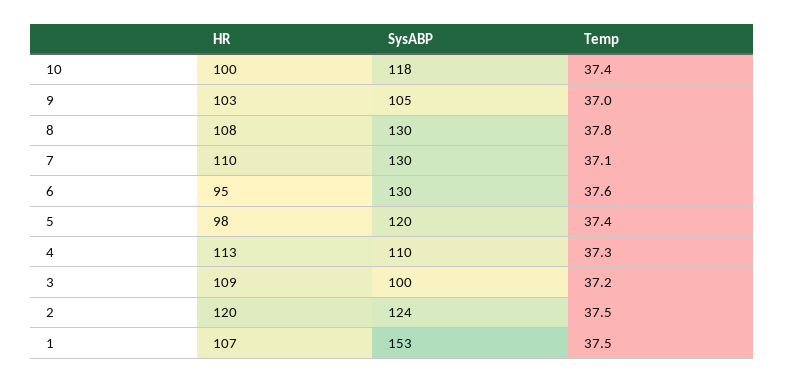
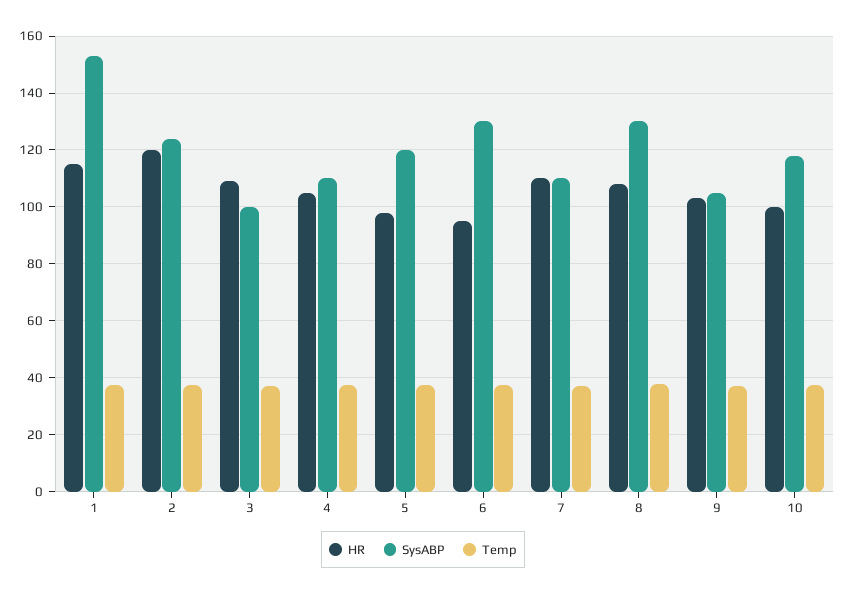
SysABP, 7: 130 -> 110
HR, 4: 113 -> 105
HR, 1: 107 -> 115

